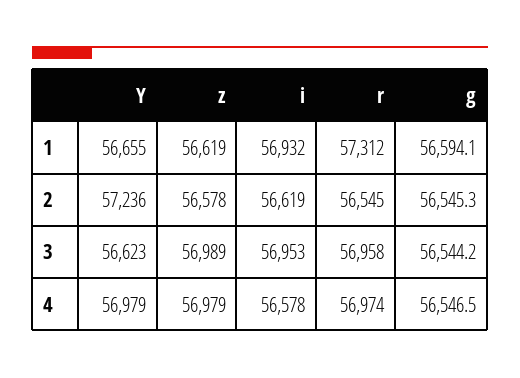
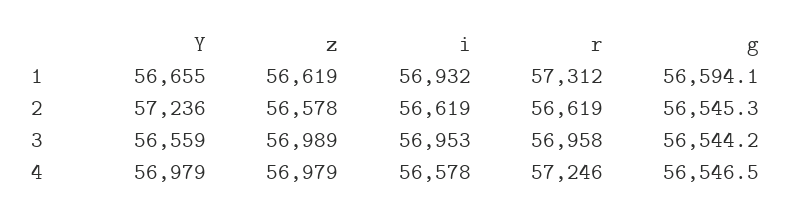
r, 2: 56545 -> 56619
Y, 3: 56623 -> 56559
r, 4: 56974 -> 57246

